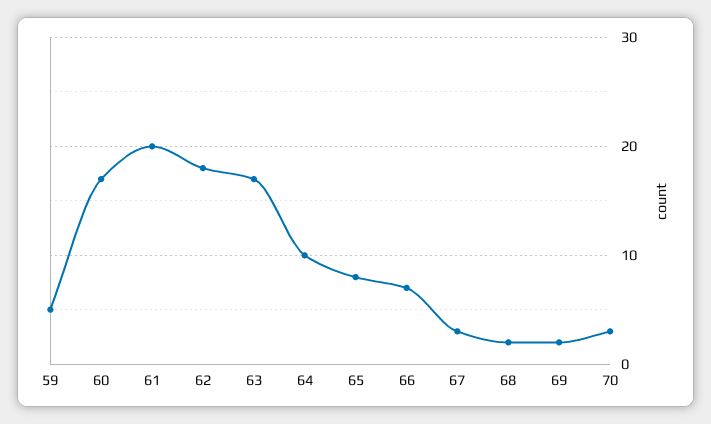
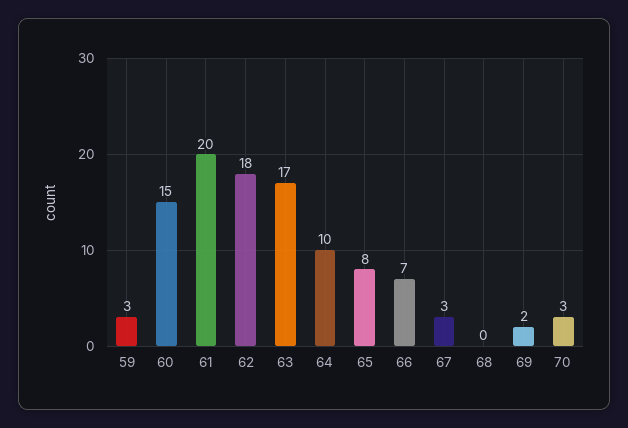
59: 5 -> 3
60: 17 -> 15
68: 2 -> 0

